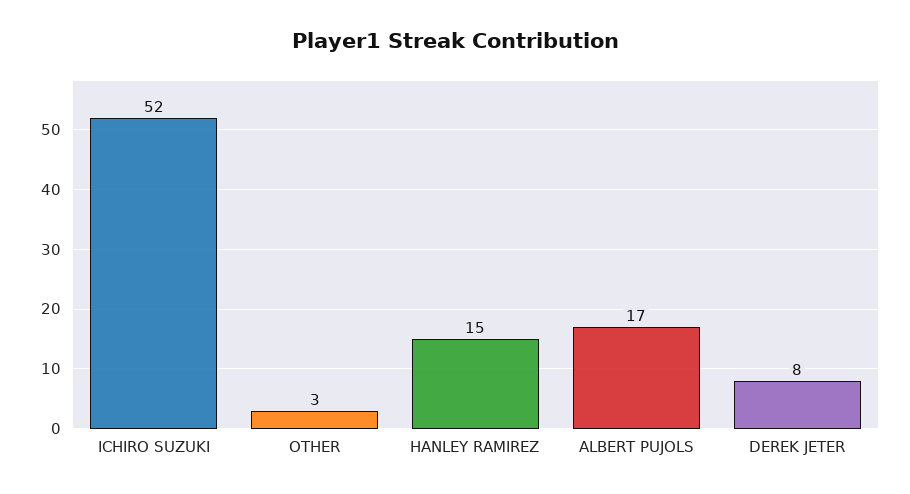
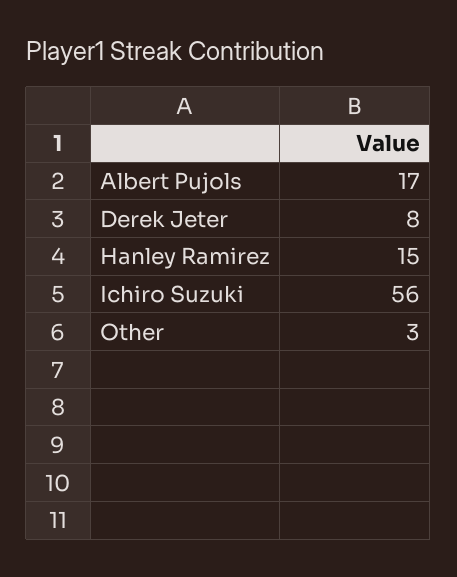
ICHIRO SUZUKI: 52 -> 56

